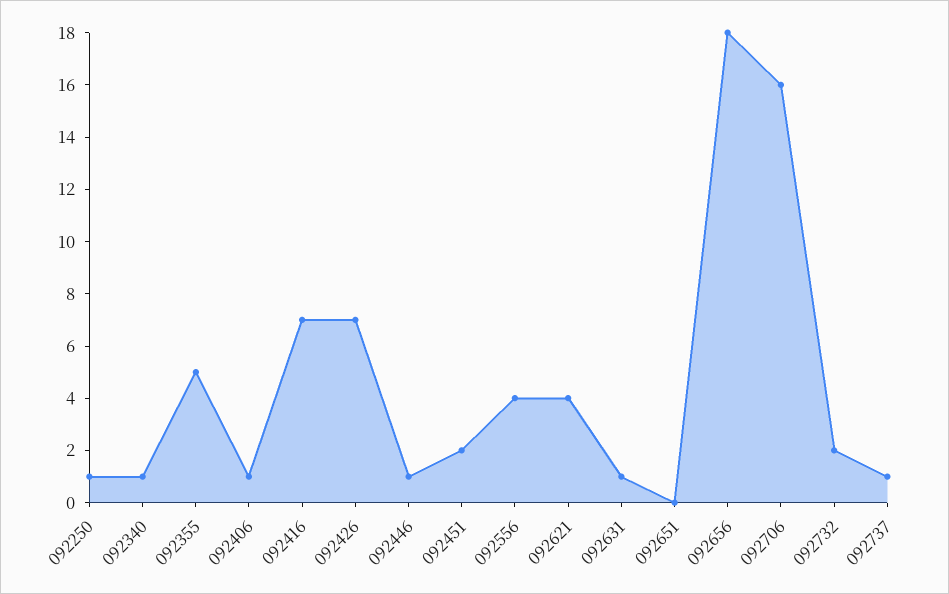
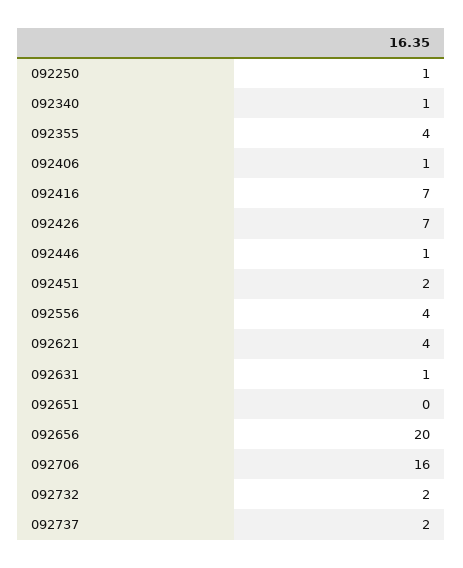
092355: 5 -> 4
092656: 18 -> 20
092737: 1 -> 2

